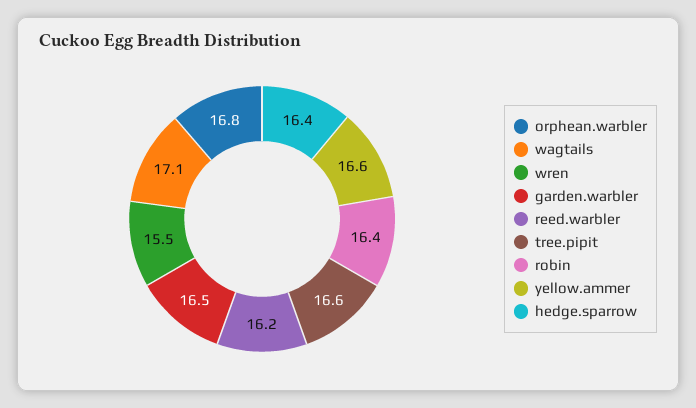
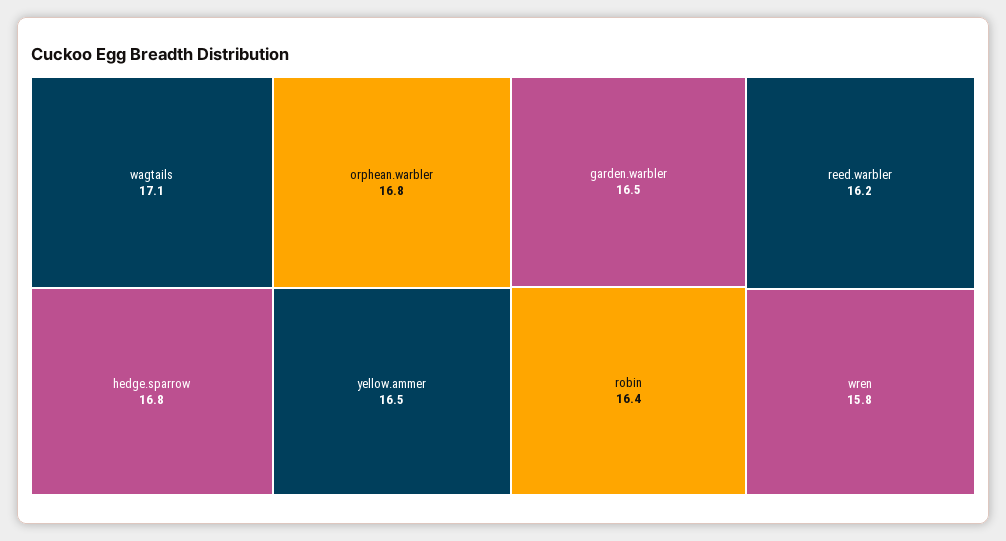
wren: 15.5 -> 15.8
tree.pipit: 16.6 -> none
yellow.ammer: 16.6 -> 16.5
hedge.sparrow: 16.4 -> 16.8

